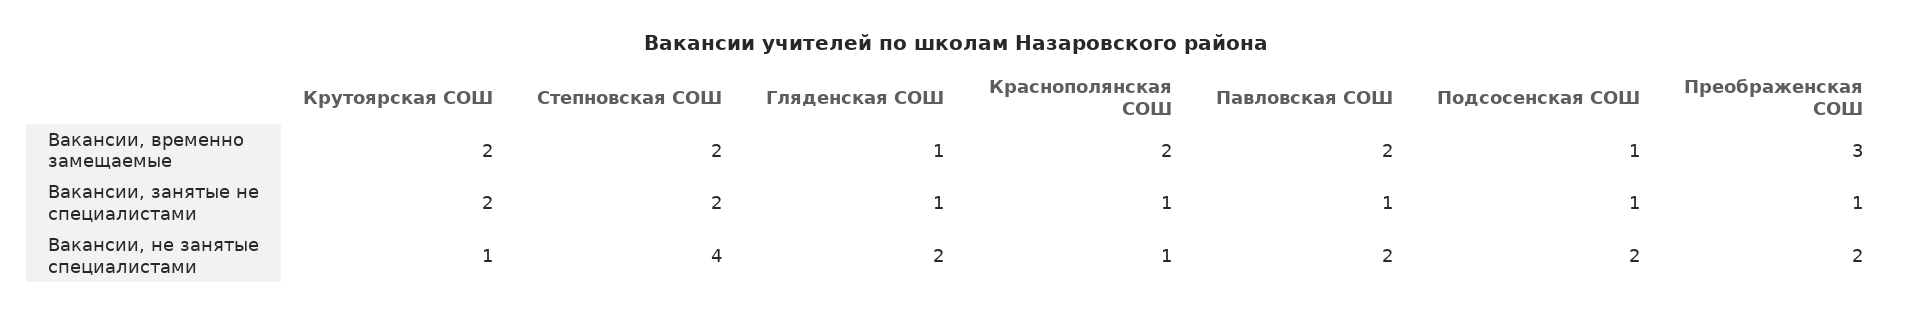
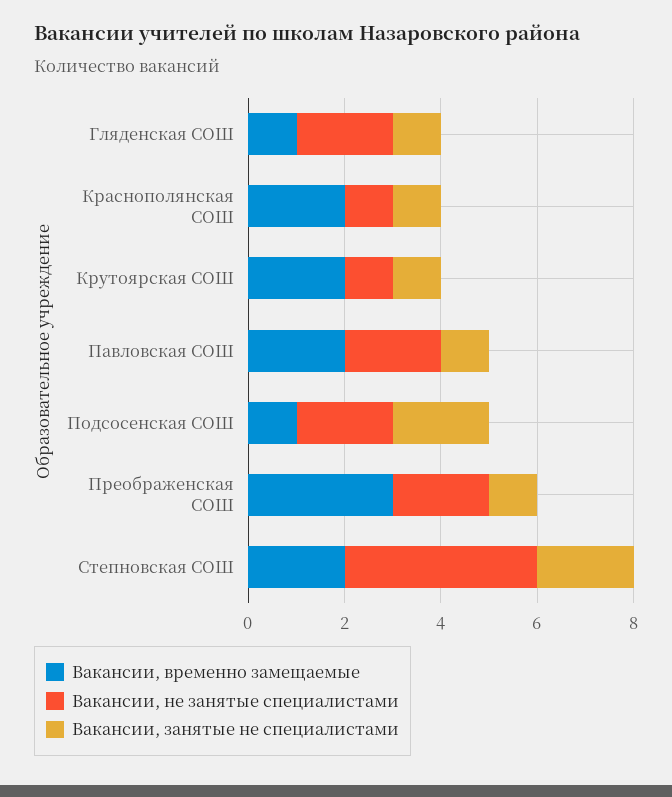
Вакансии, занятые не специалистами, Крутоярская СОШ: 2 -> 1
Вакансии, занятые не специалистами, Подсосенская СОШ: 1 -> 2

